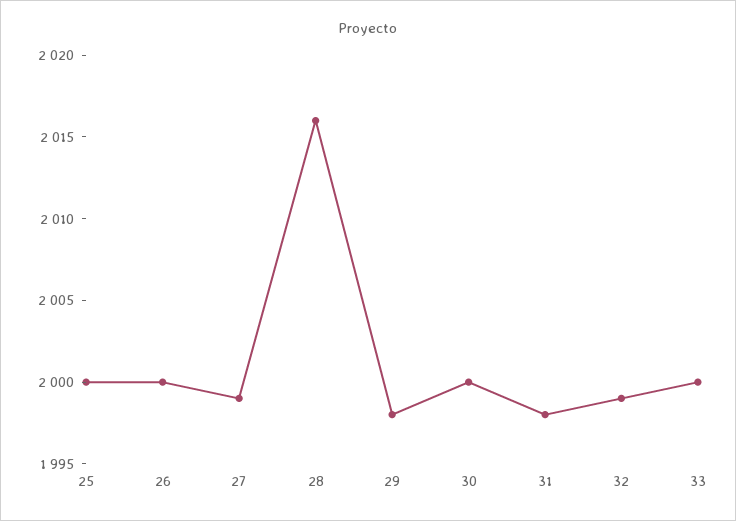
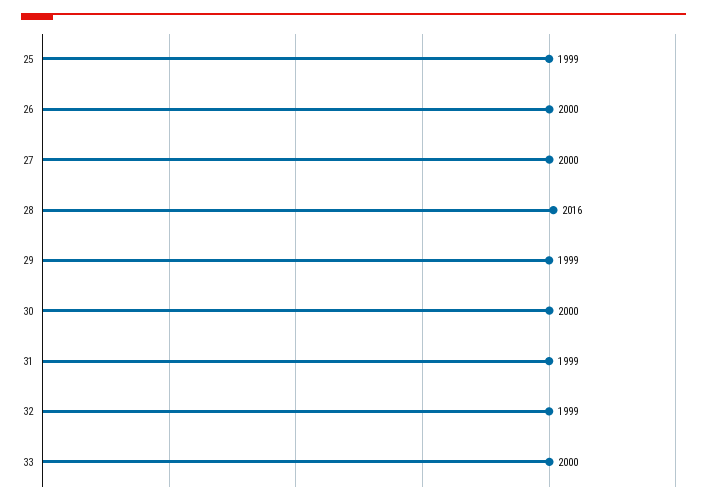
25: 2000 -> 1999
27: 1999 -> 2000
29: 1998 -> 1999
31: 1998 -> 1999

